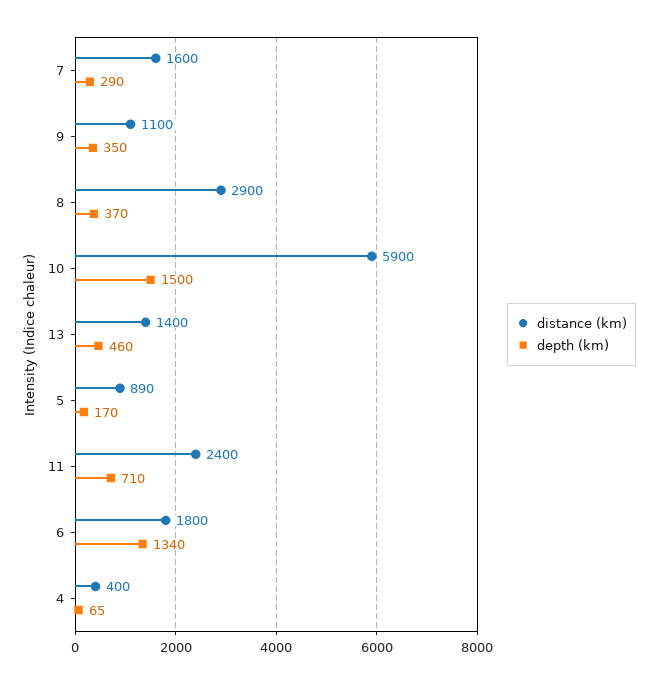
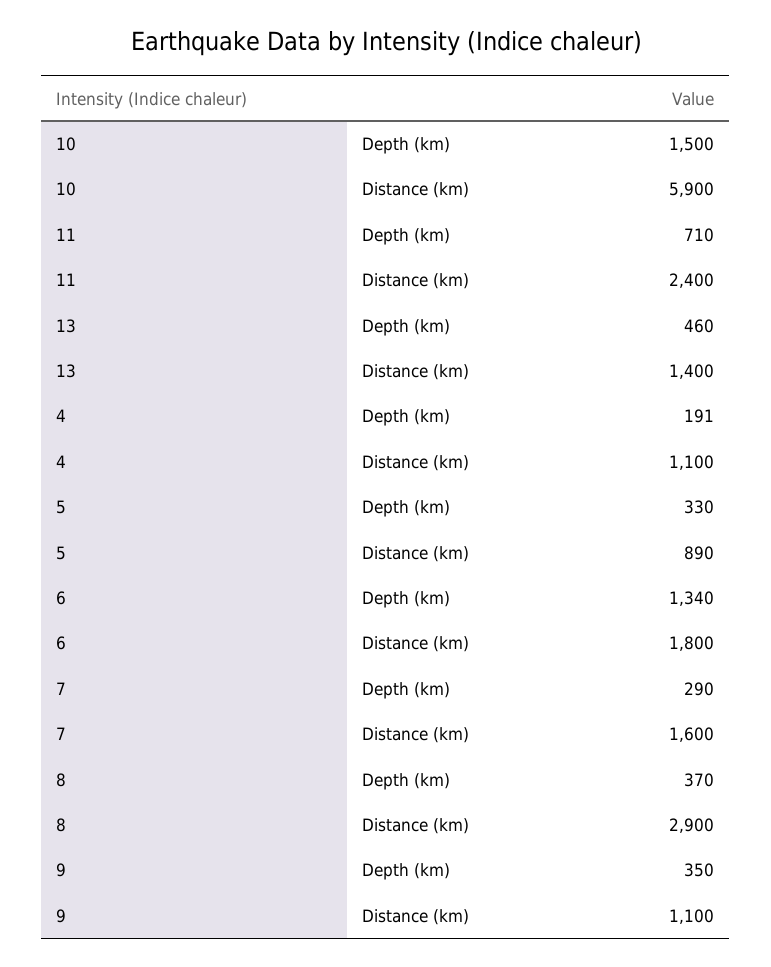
depth (km), 5: 170 -> 330
distance (km), 4: 400 -> 1100
depth (km), 4: 65 -> 191

